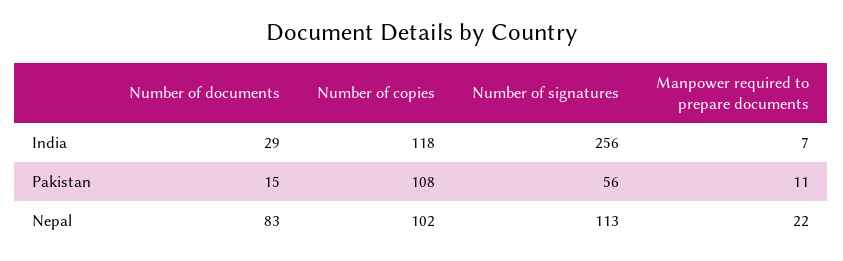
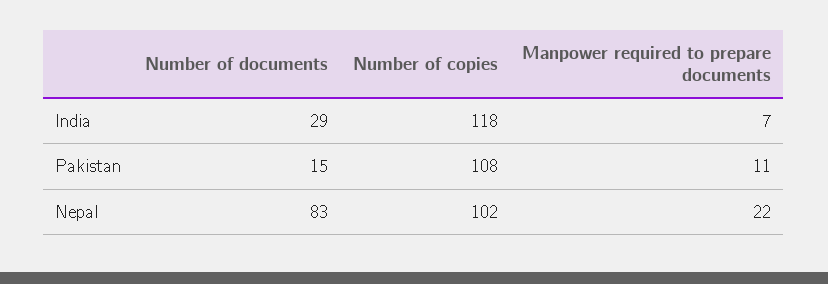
Number of signatures, India: 256 -> none
Number of signatures, Pakistan: 56 -> none
Number of signatures, Nepal: 113 -> none

